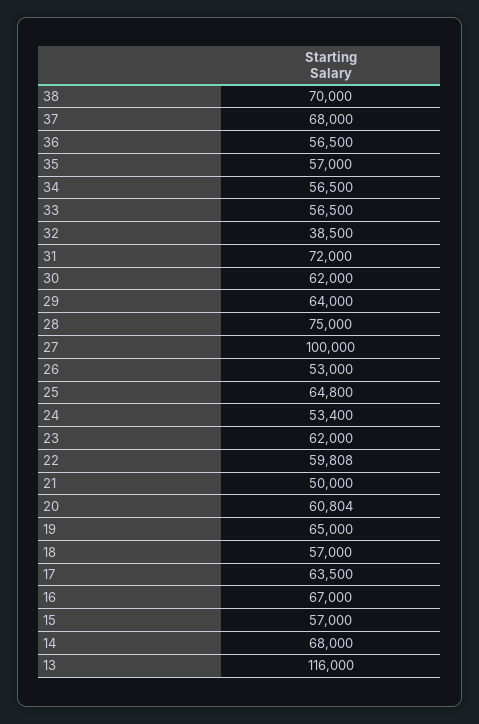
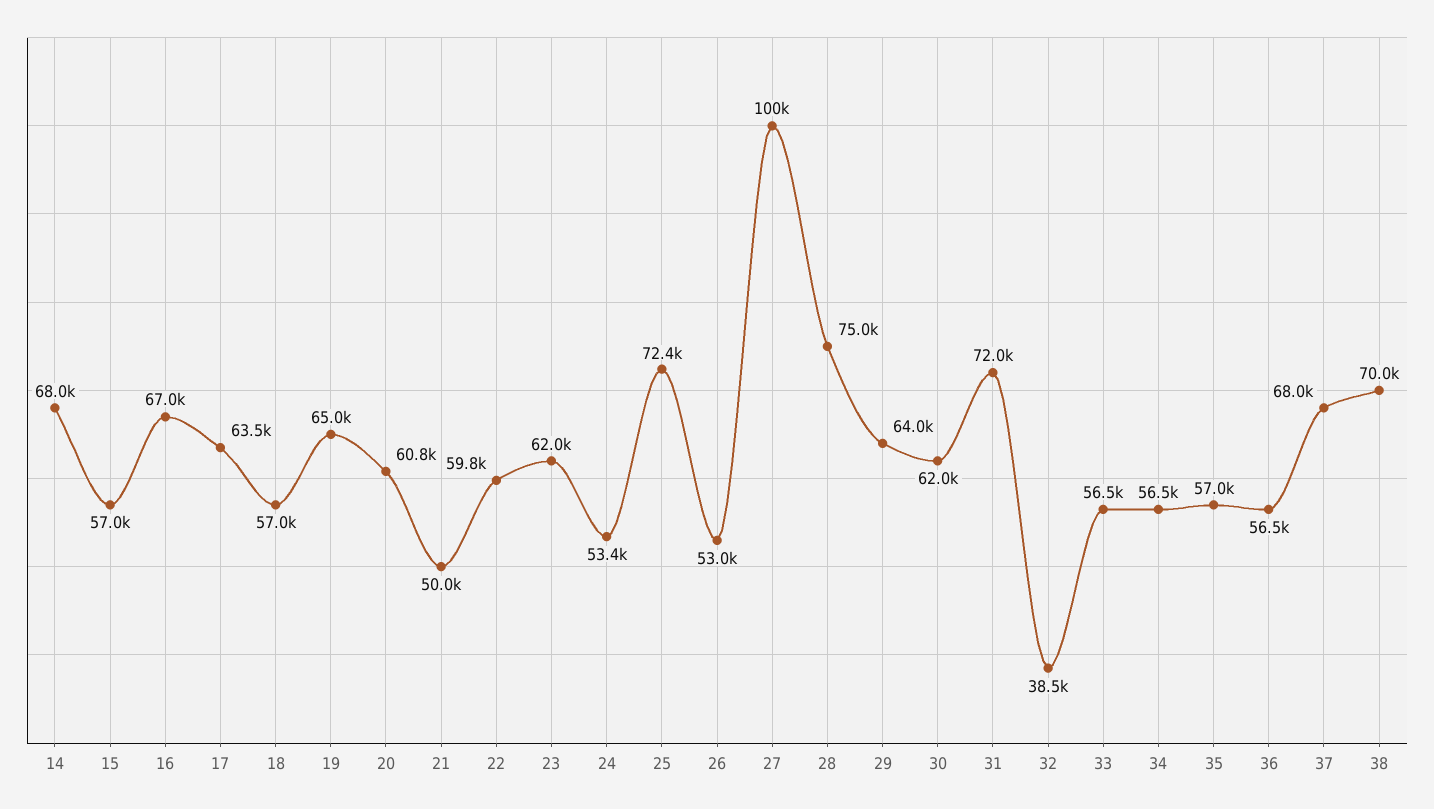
25: 64800 -> 72400
13: 116000 -> none

